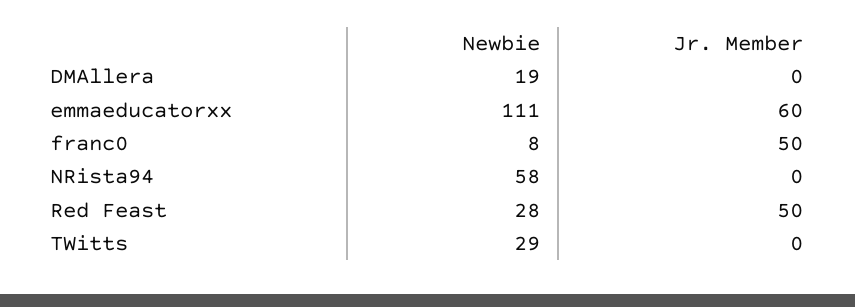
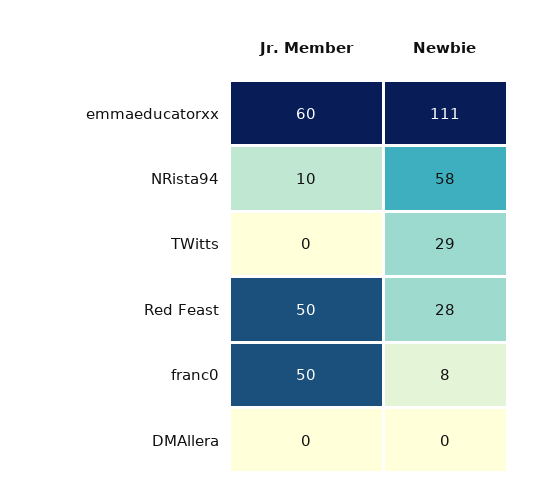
Newbie, DMAllera: 19 -> 0
Jr. Member, NRista94: 0 -> 10

